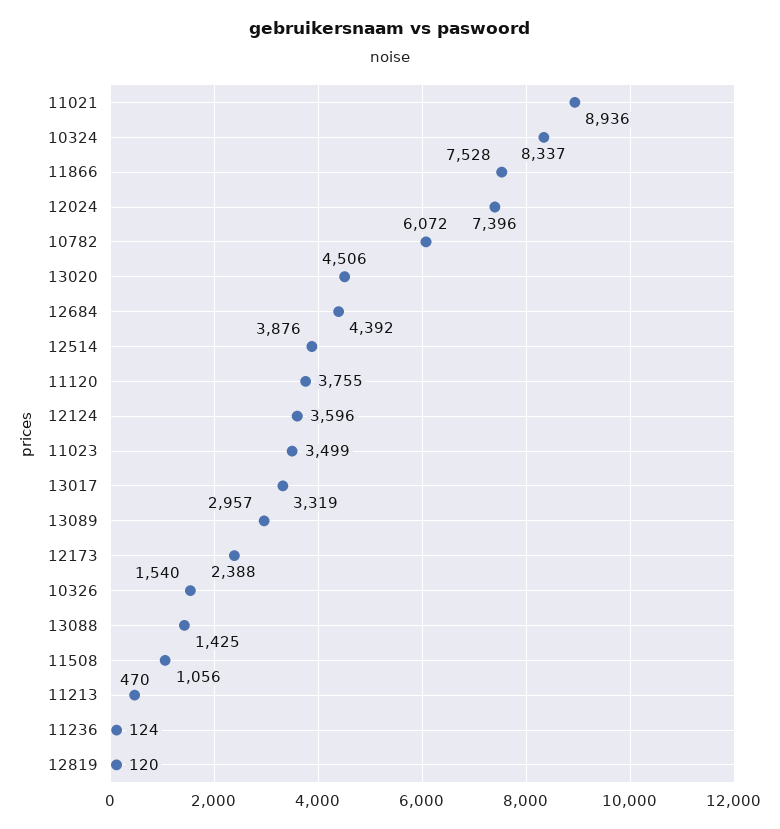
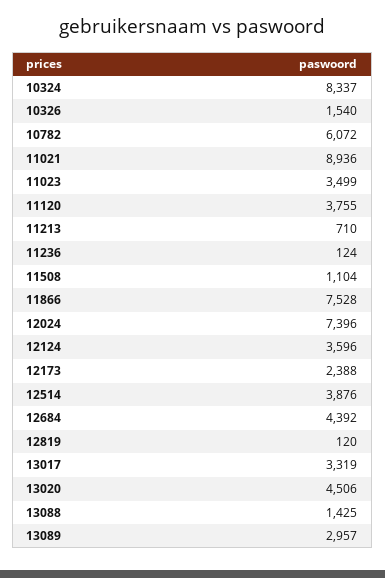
11508: 1056 -> 1104
11213: 470 -> 710

